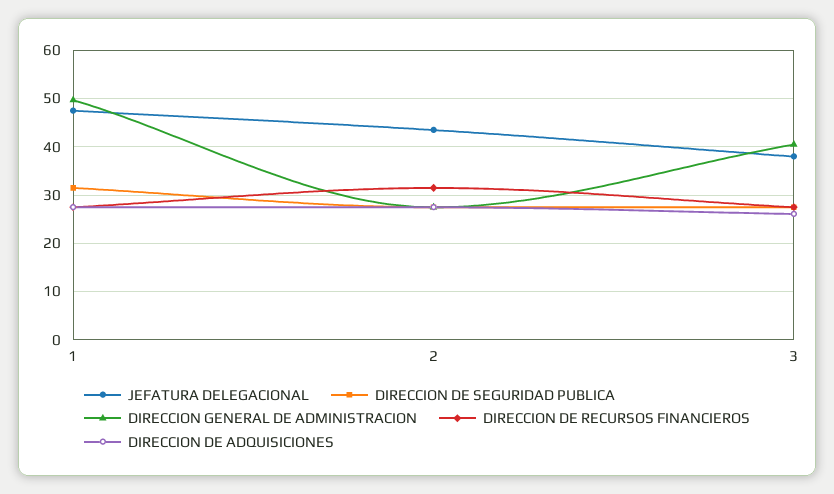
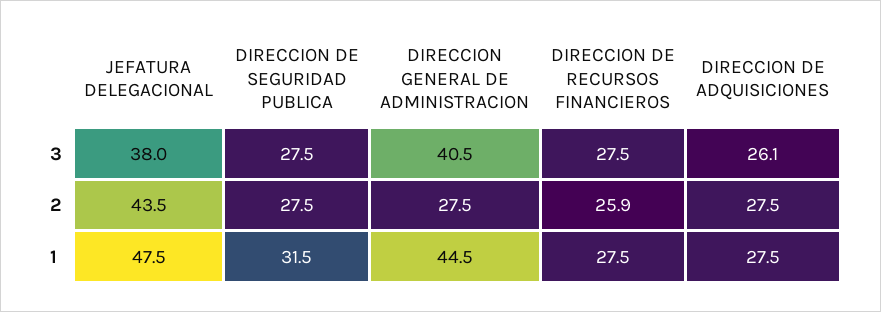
DIRECCION GENERAL DE ADMINISTRACION, 1: 50 -> 44.5
DIRECCION DE RECURSOS FINANCIEROS, 2: 32 -> 25.9

